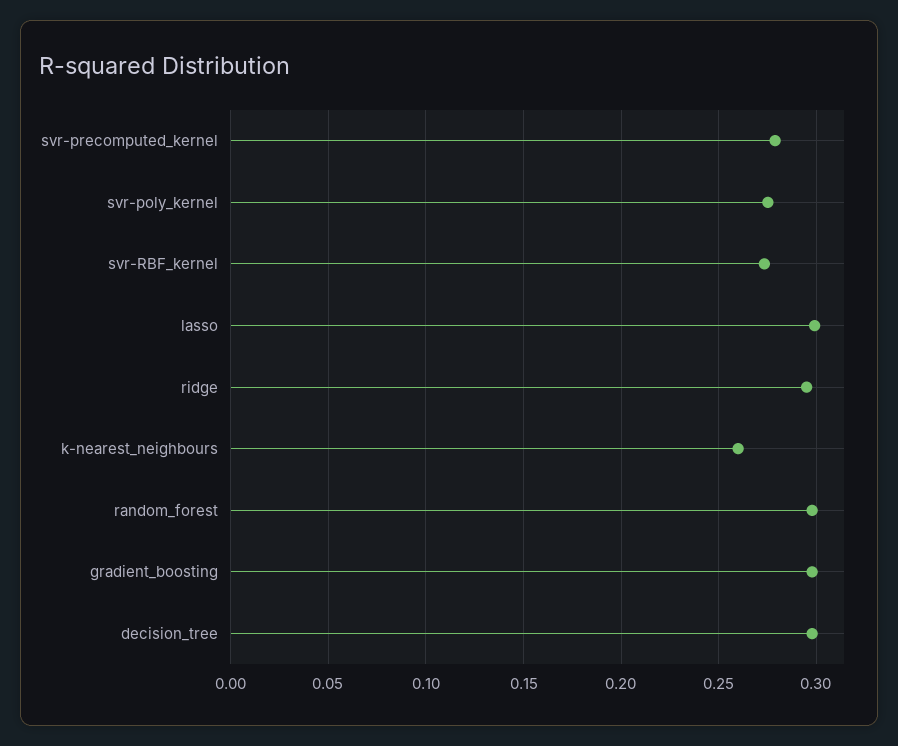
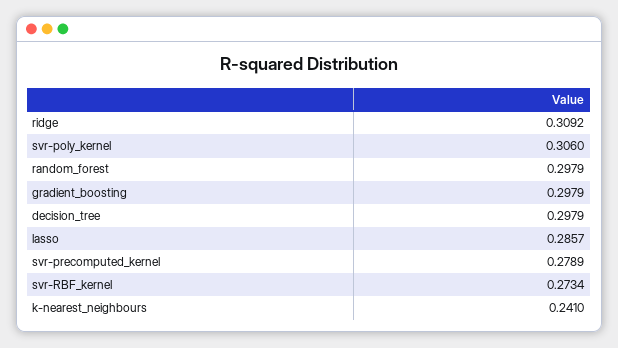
svr-poly_kernel: 0.275 -> 0.306
lasso: 0.3 -> 0.2857
ridge: 0.295 -> 0.3092
k-nearest_neighbours: 0.26 -> 0.241

